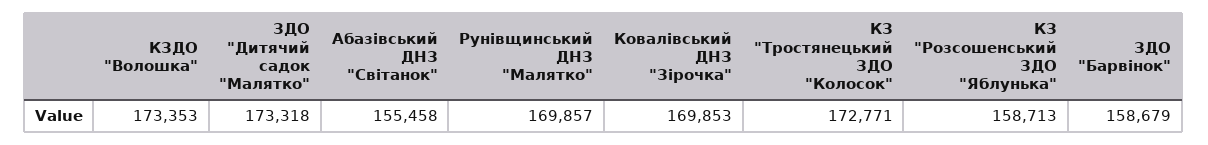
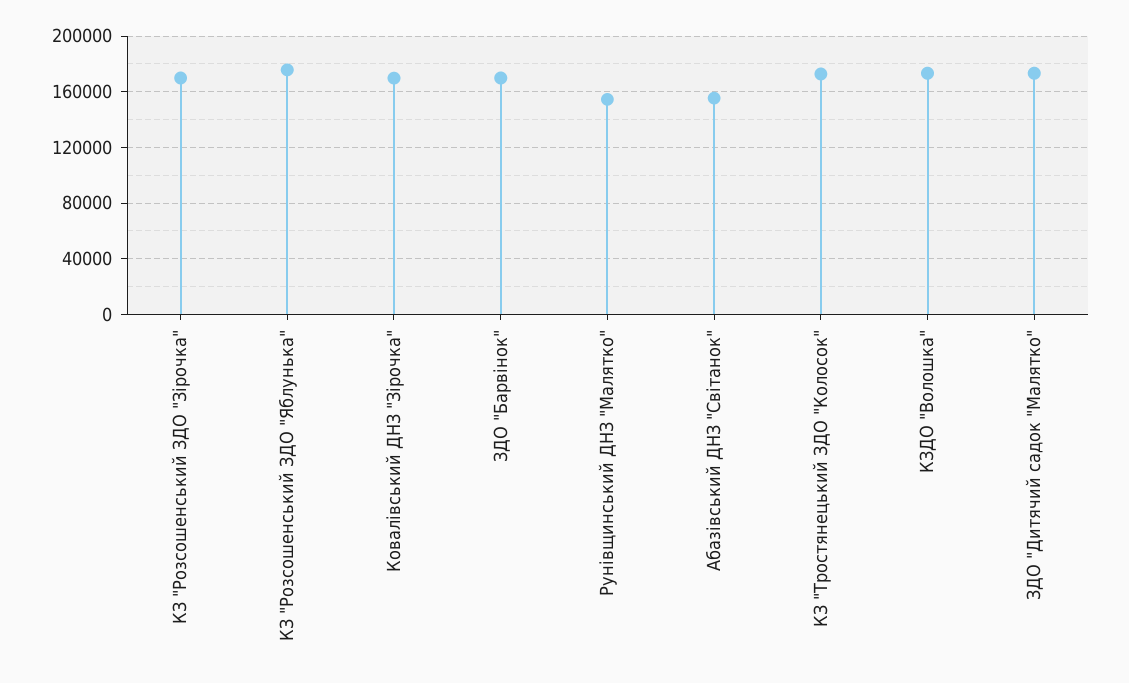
Рунівщинський ДНЗ "Малятко": 169857 -> 155000
КЗ "Розсошенський ЗДО "Яблунька": 158713 -> 175000
ЗДО "Барвінок": 158679 -> 170000
КЗ "Розсошенський ЗДО "Зірочка": none -> 170000

